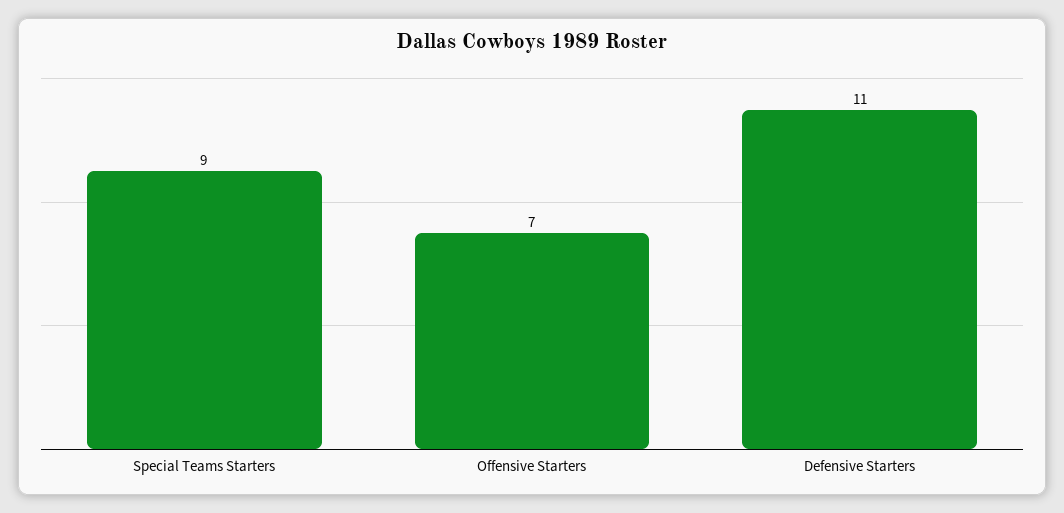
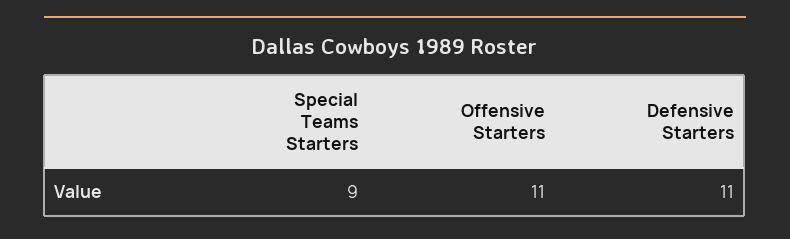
Offensive Starters: 7 -> 11

